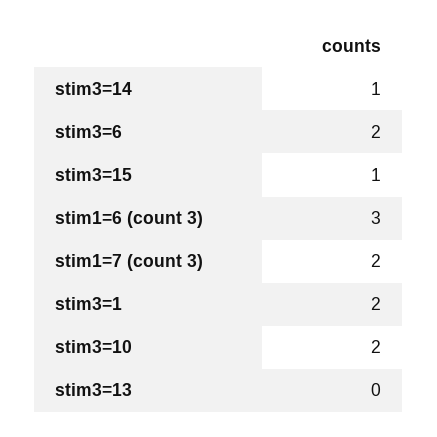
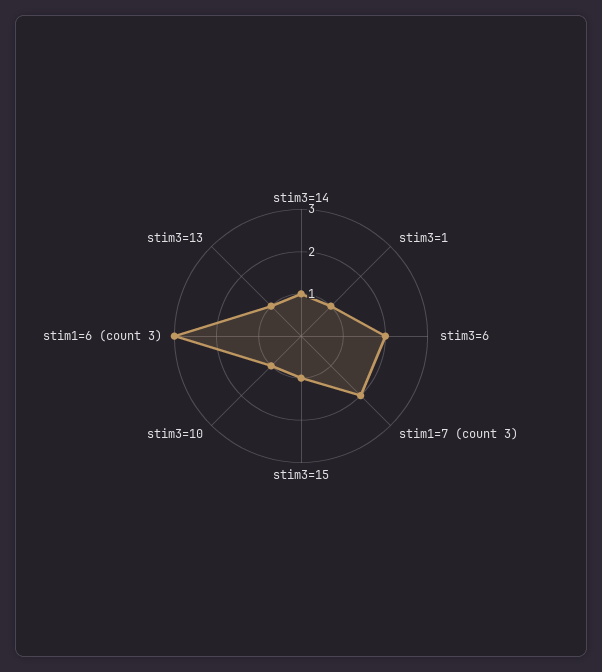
stim3=1: 2 -> 1
stim3=10: 2 -> 1
stim3=13: 0 -> 1

